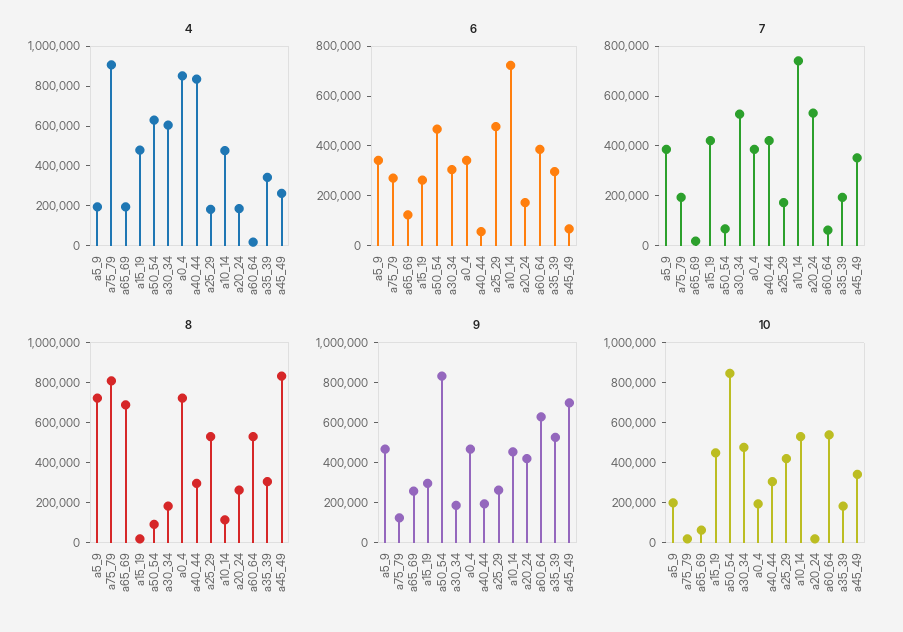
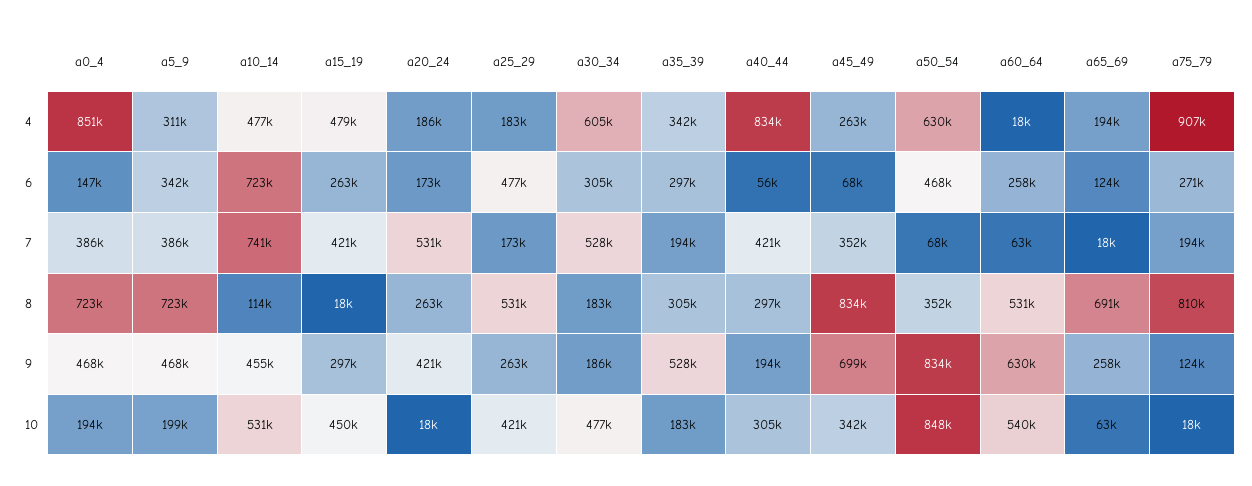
4, a5_9: 200000 -> 311000
6, a0_4: 350000 -> 147000
6, a60_64: 400000 -> 258000
8, a50_54: 100000 -> 352000

